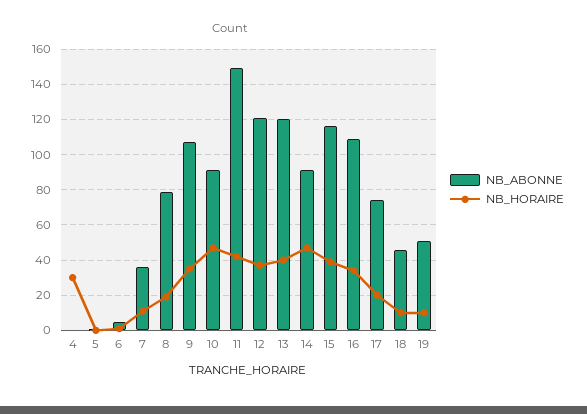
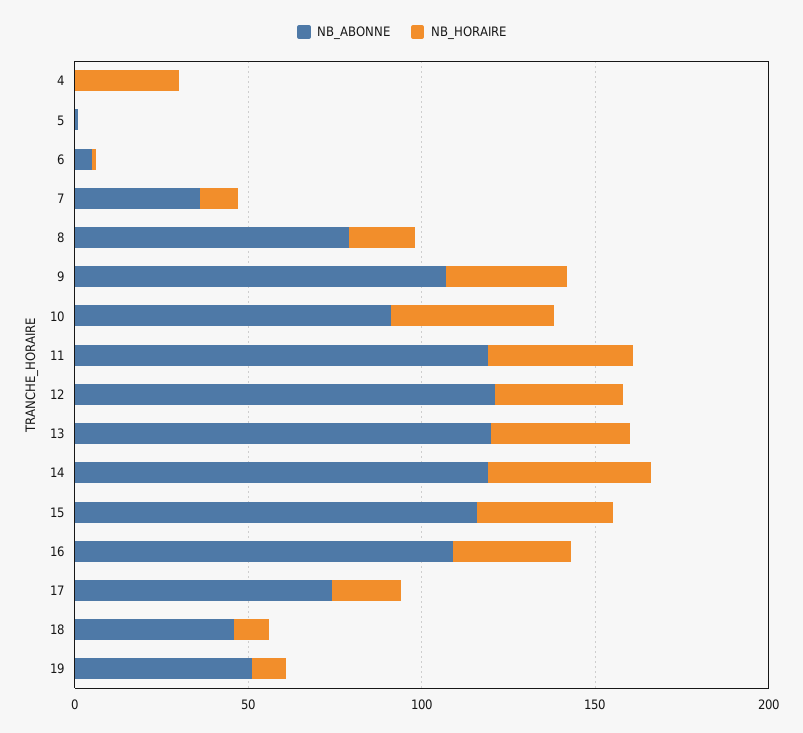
NB_ABONNE, 11: 150 -> 120
NB_ABONNE, 14: 90 -> 120

